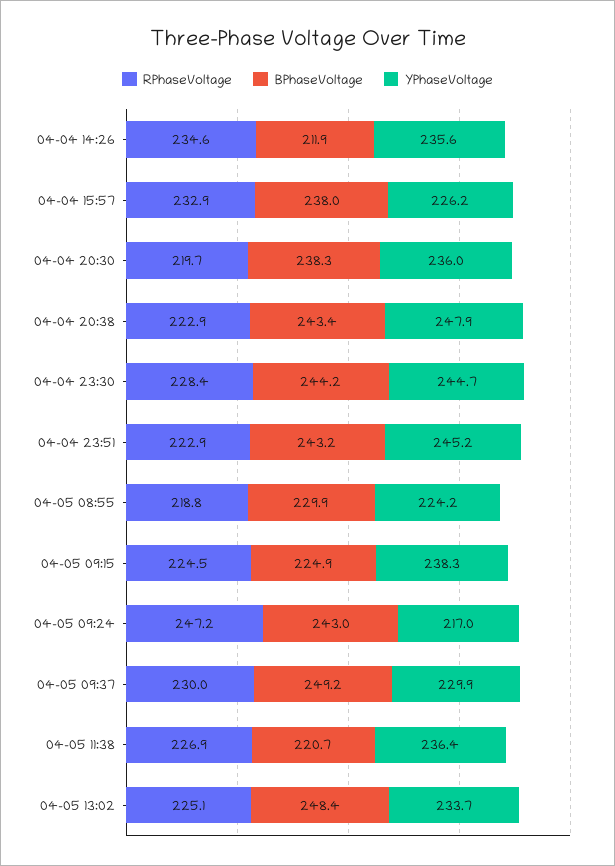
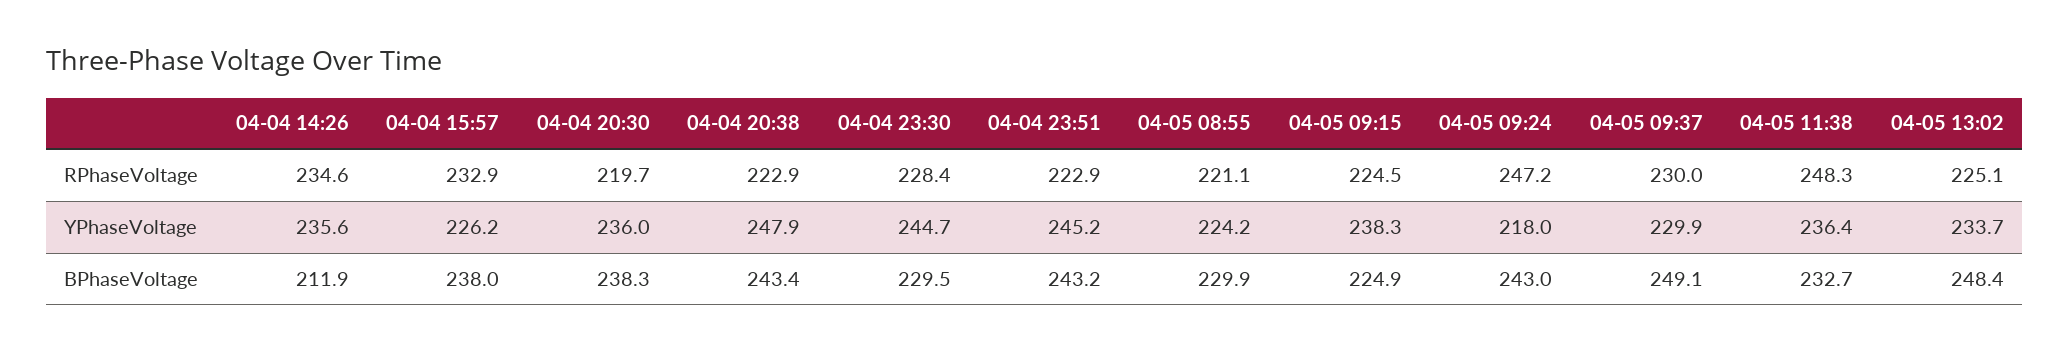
BPhaseVoltage, 04-04 23:30: 244.2 -> 229.5
RPhaseVoltage, 04-05 08:55: 218.8 -> 221.1
YPhaseVoltage, 04-05 09:24: 217 -> 218
BPhaseVoltage, 04-05 09:37: 249.2 -> 249.1
RPhaseVoltage, 04-05 11:38: 226.9 -> 248.3
BPhaseVoltage, 04-05 11:38: 220.7 -> 232.7

